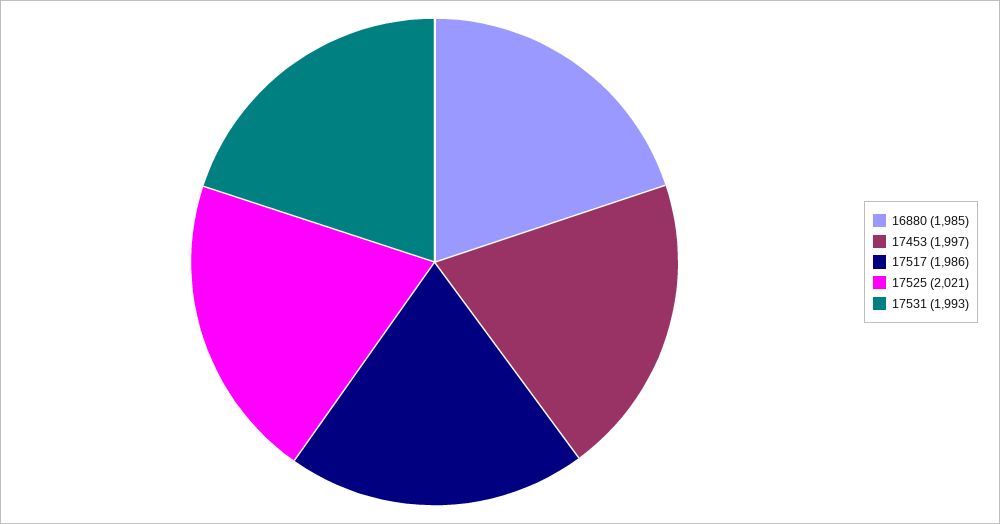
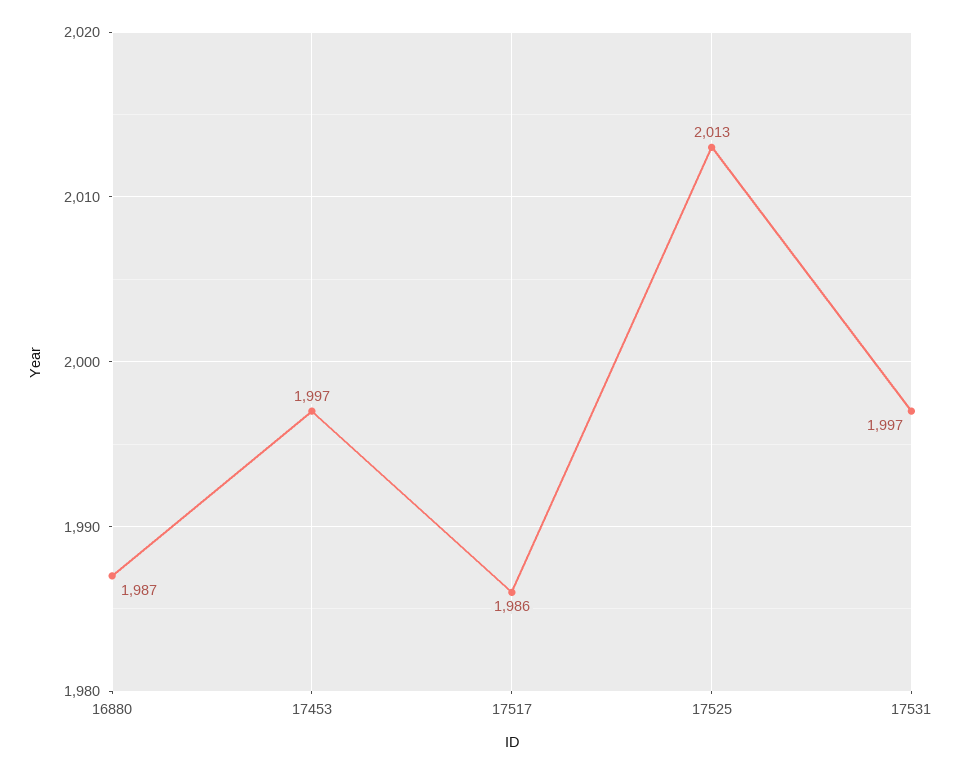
16880: 1985 -> 1987
17525: 2021 -> 2013
17531: 1993 -> 1997

